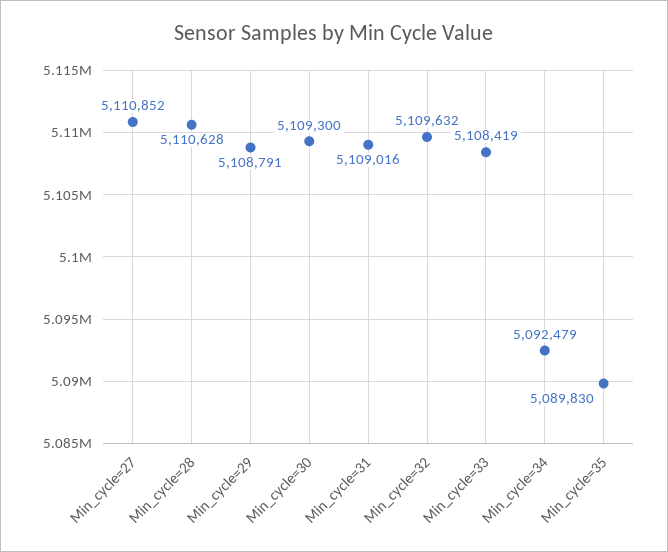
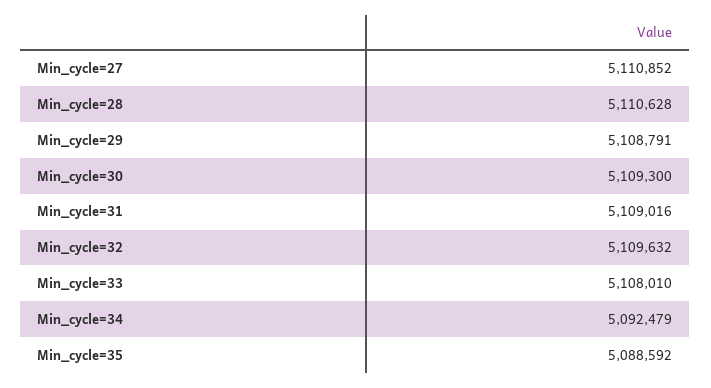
Min_cycle=33: 5108419 -> 5108010
Min_cycle=35: 5089830 -> 5088592

